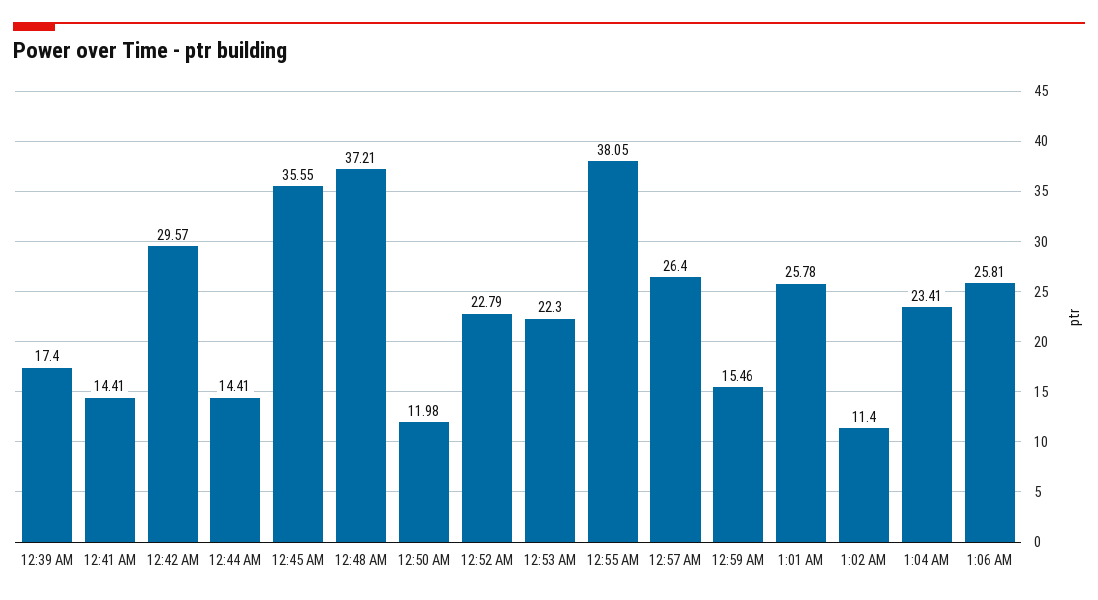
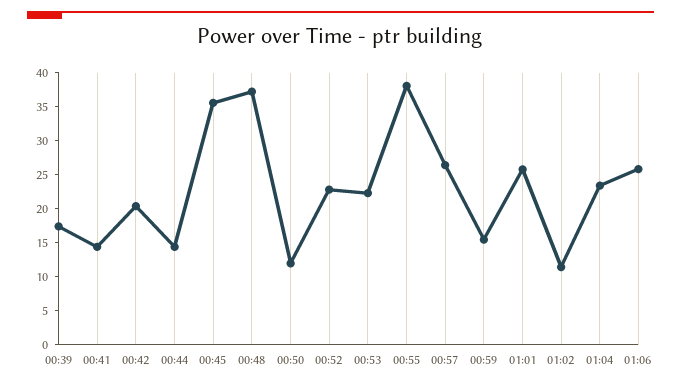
12:42 AM: 29.57 -> 20

